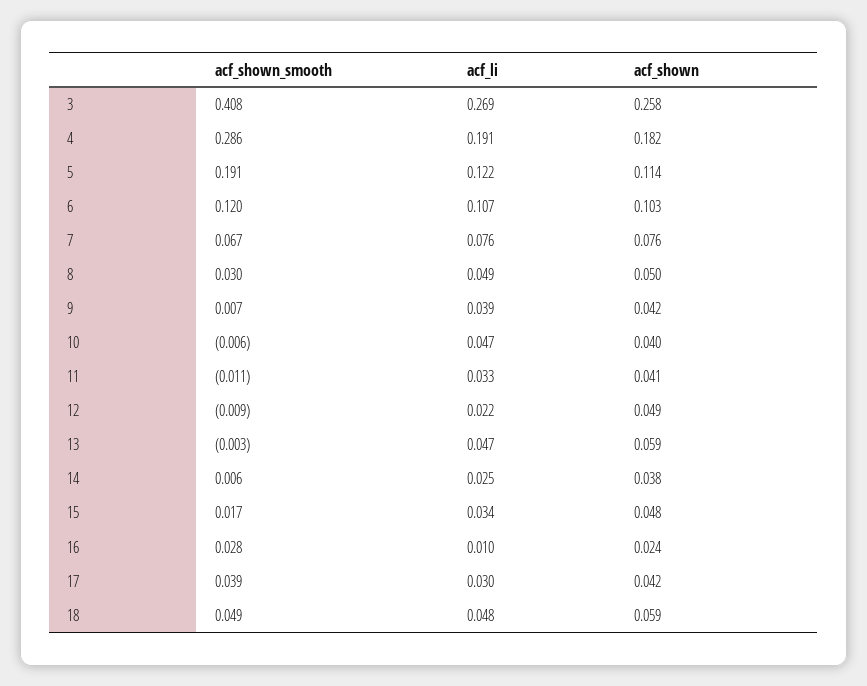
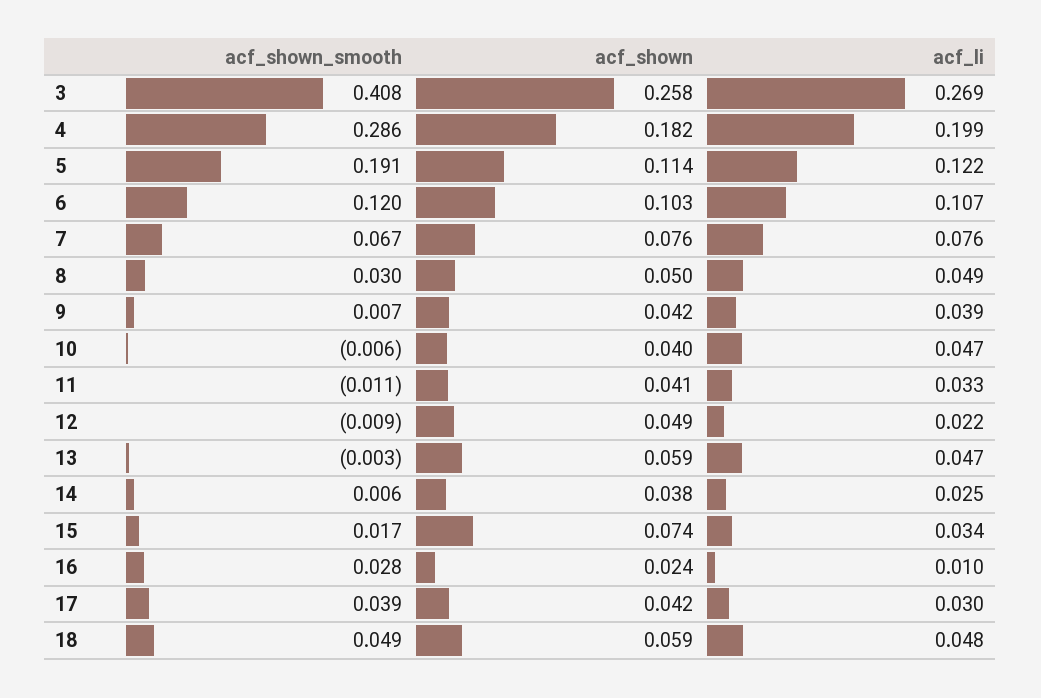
acf_li, 4: 0.191 -> 0.199
acf_shown, 15: 0.048 -> 0.074

